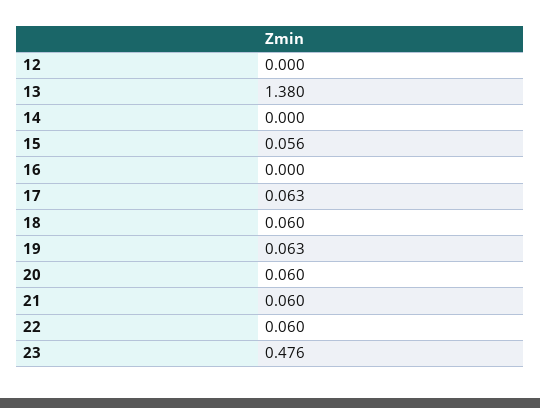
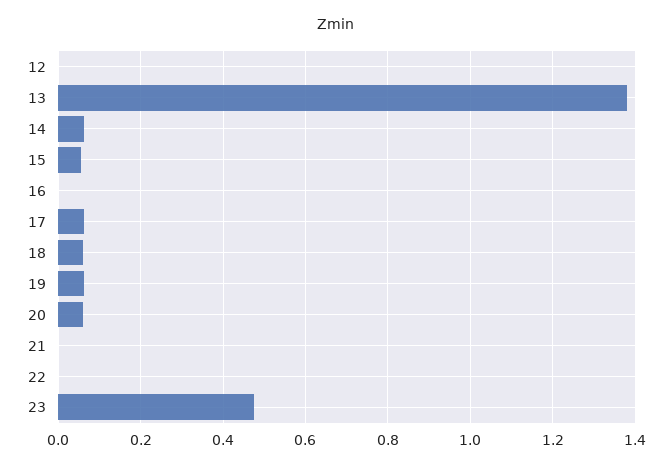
14: 0 -> 0.06
21: 0.06 -> 0
22: 0.06 -> 0

